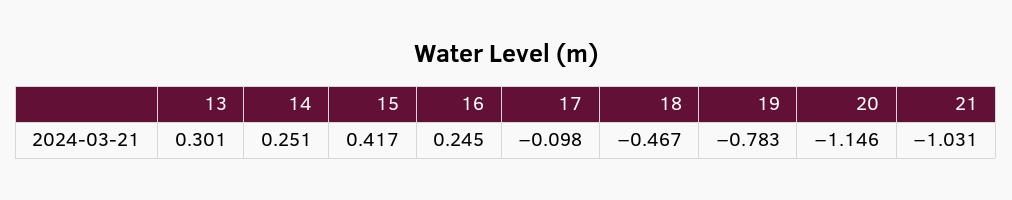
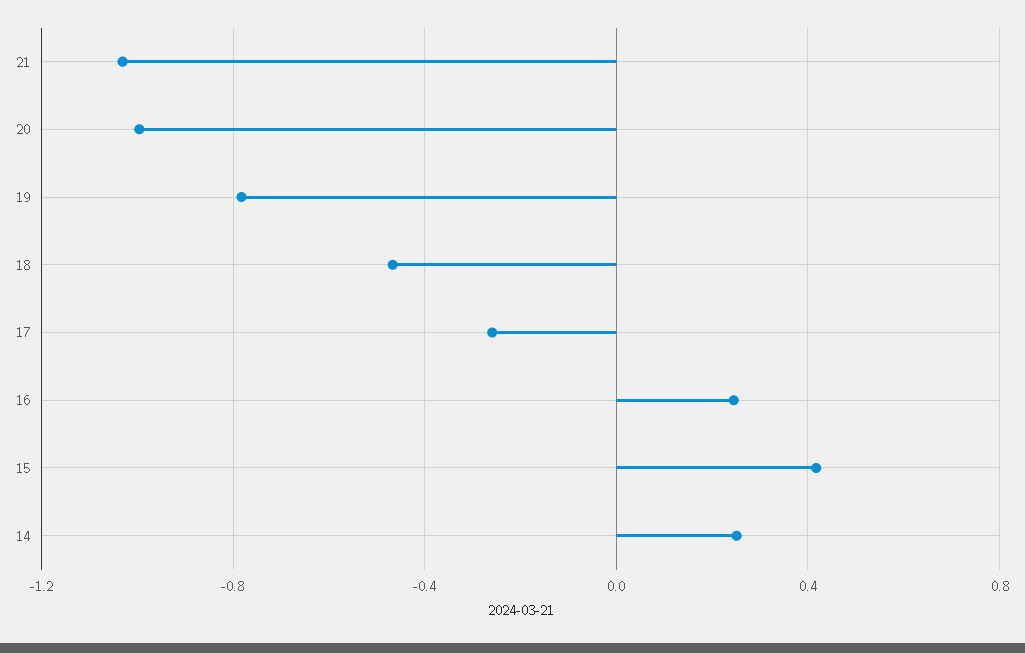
13: 0.301 -> none
17: -0.098 -> -0.25
20: -1.146 -> -1

